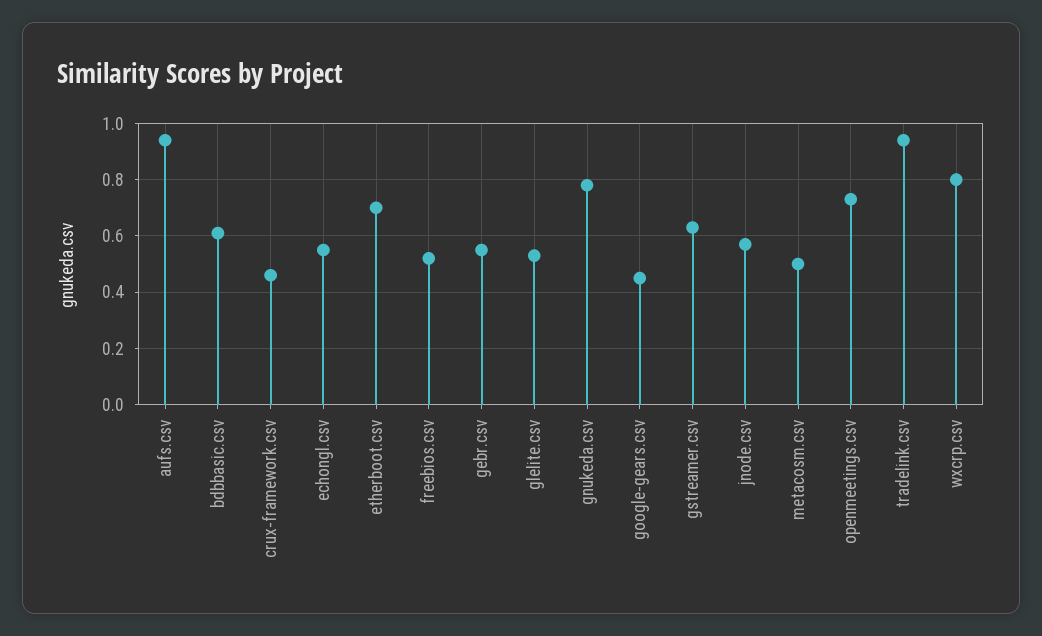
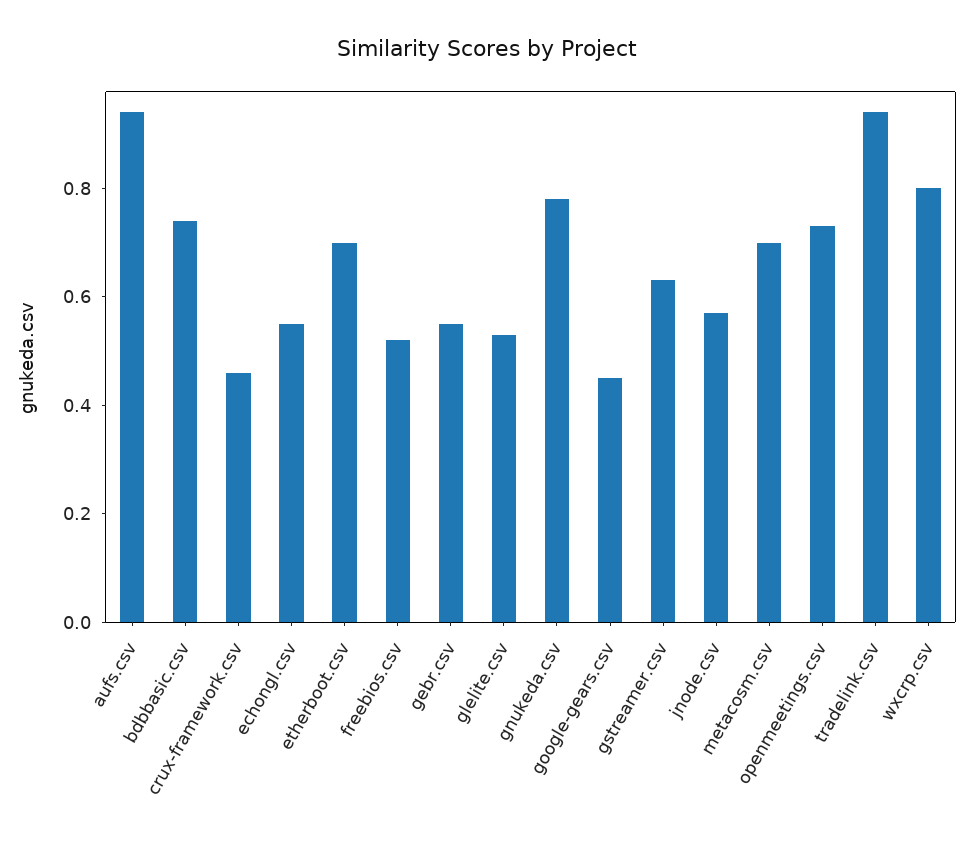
bdbbasic.csv: 0.6 -> 0.75
metacosm.csv: 0.5 -> 0.7

